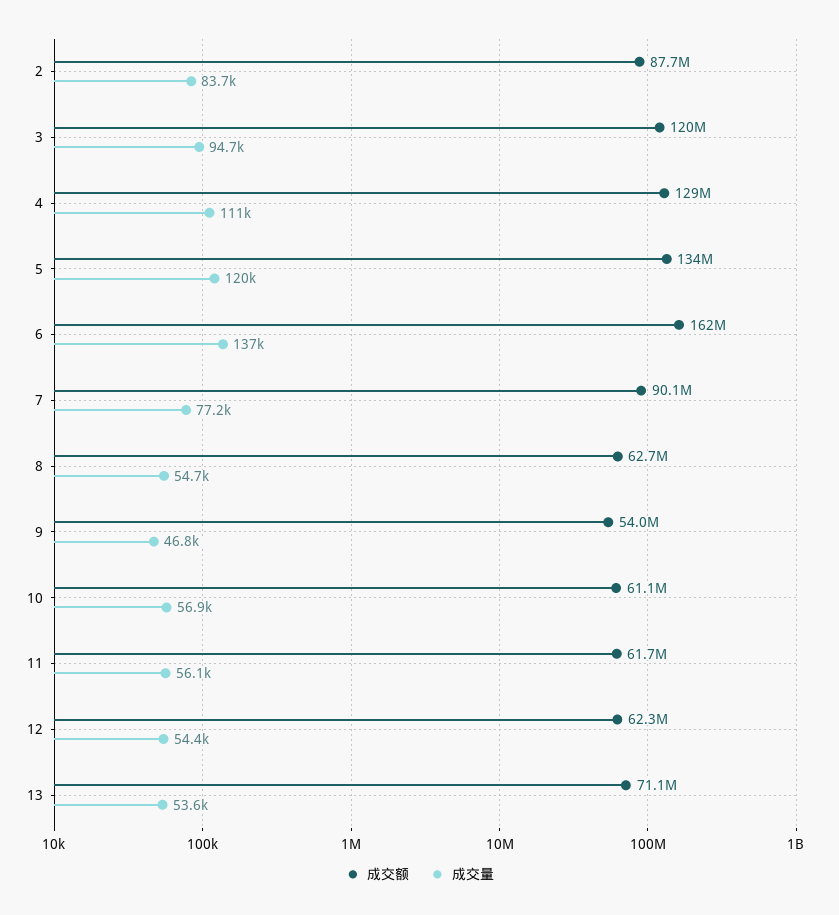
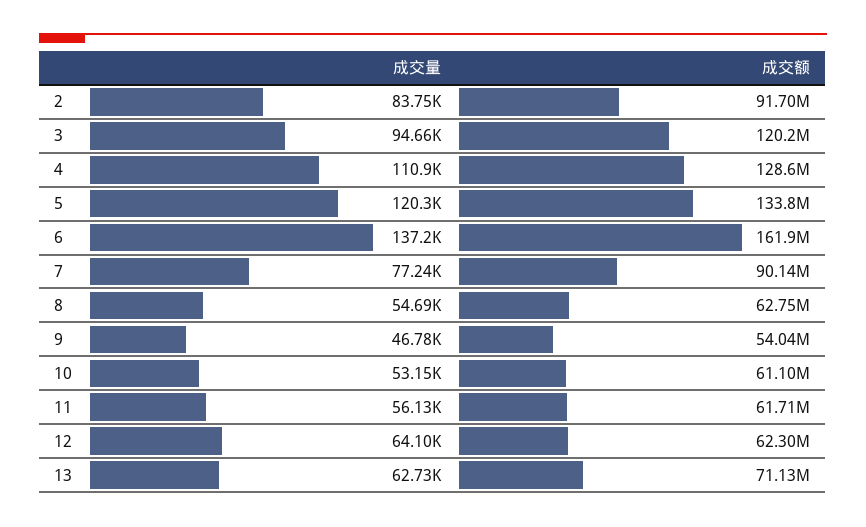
成交额, 2: 87700000 -> 91700000
成交量, 10: 56900 -> 53150
成交量, 12: 54400 -> 64100
成交量, 13: 53600 -> 62730

